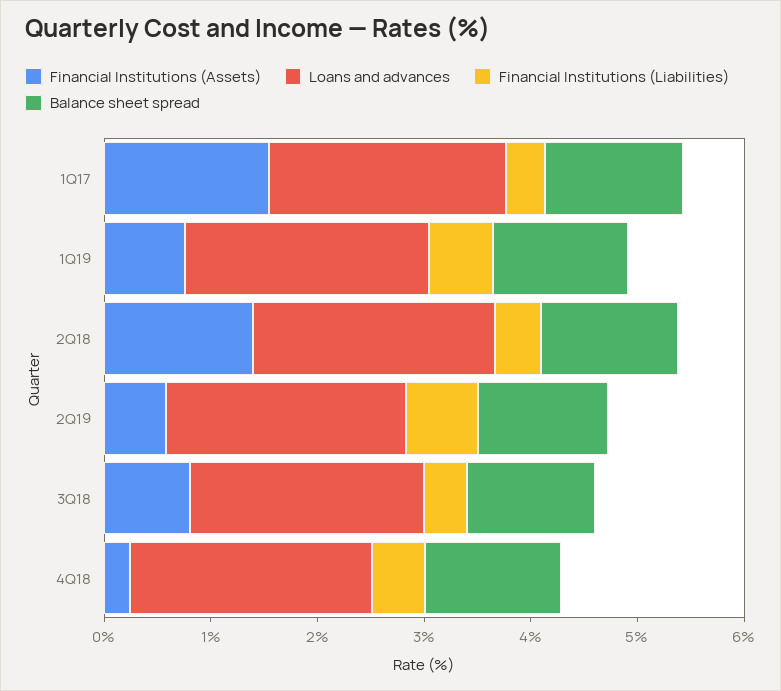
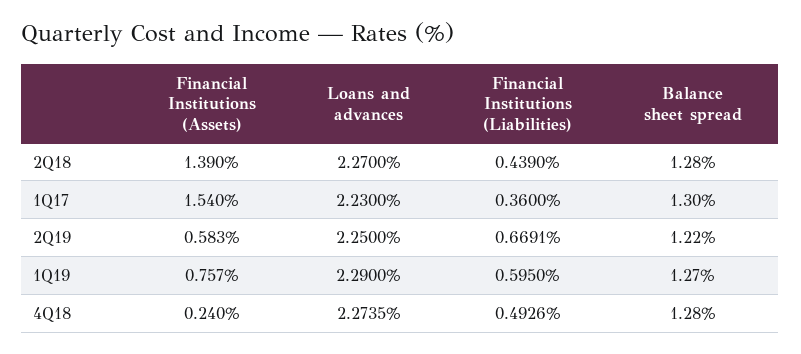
Financial Institutions (Assets), 3Q18: 0.8 -> none
Loans and advances, 3Q18: 2.2 -> none
Financial Institutions (Liabilities), 3Q18: 0.4 -> none
Balance sheet spread, 3Q18: 1.2 -> none

